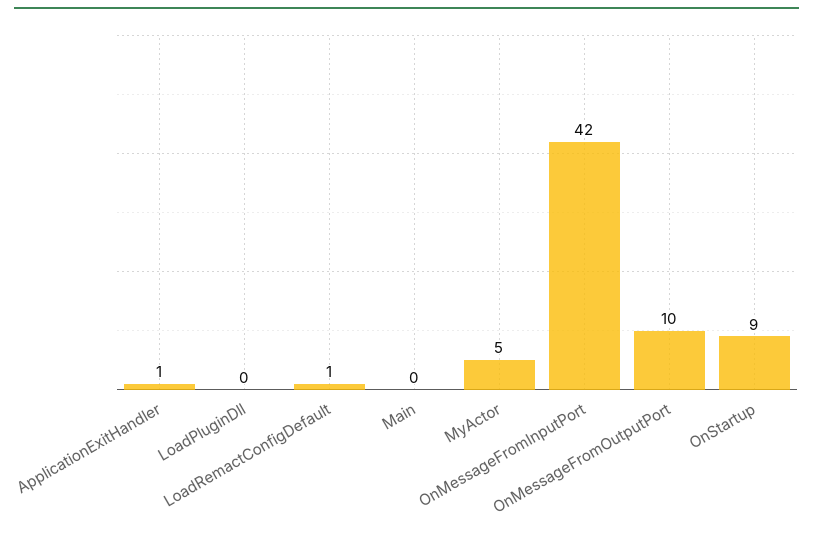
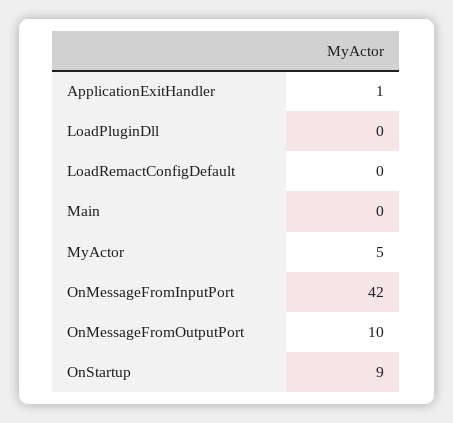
LoadRemactConfigDefault: 1 -> 0

